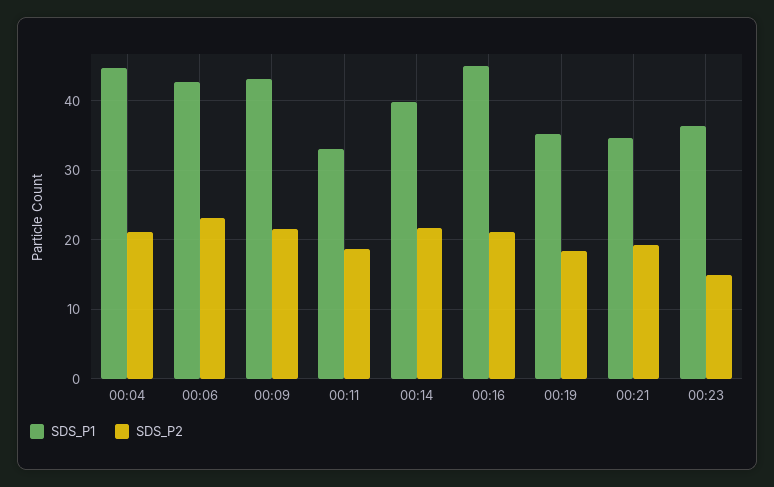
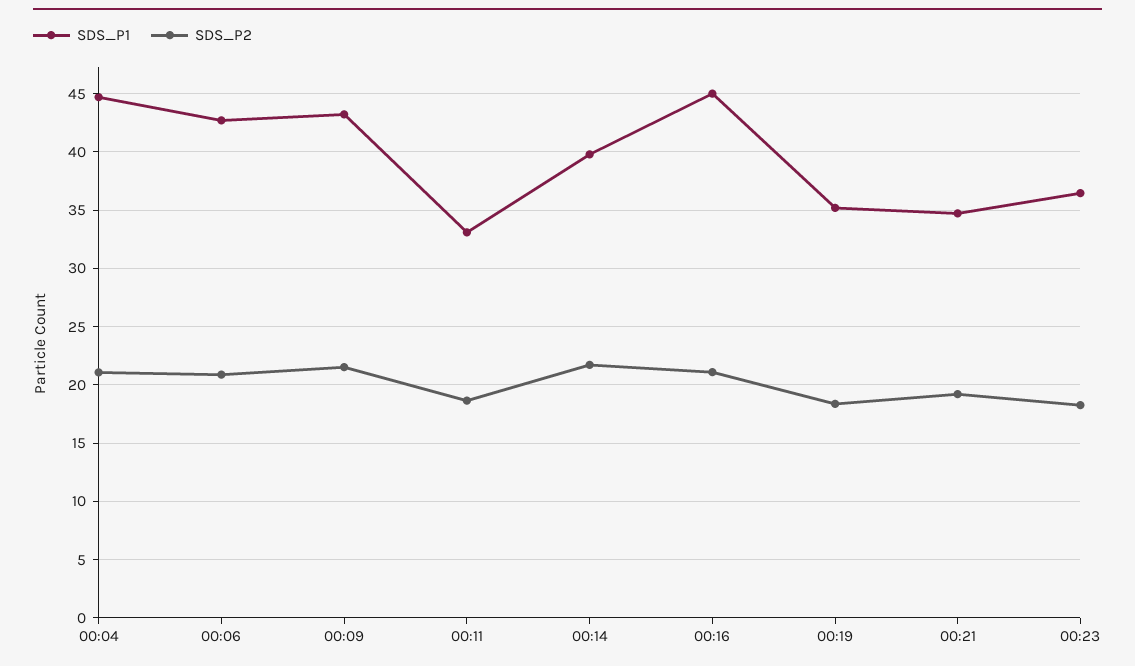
SDS_P2, 00:06: 23 -> 21
SDS_P2, 00:23: 15 -> 18

